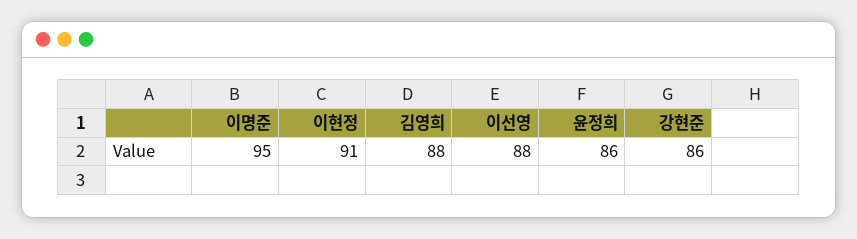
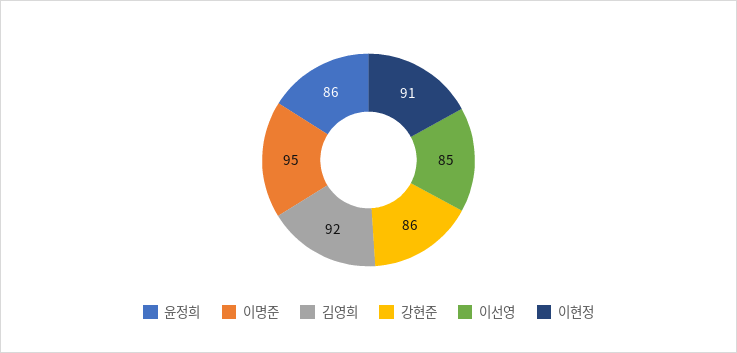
김영희: 88 -> 92
이선영: 88 -> 85

